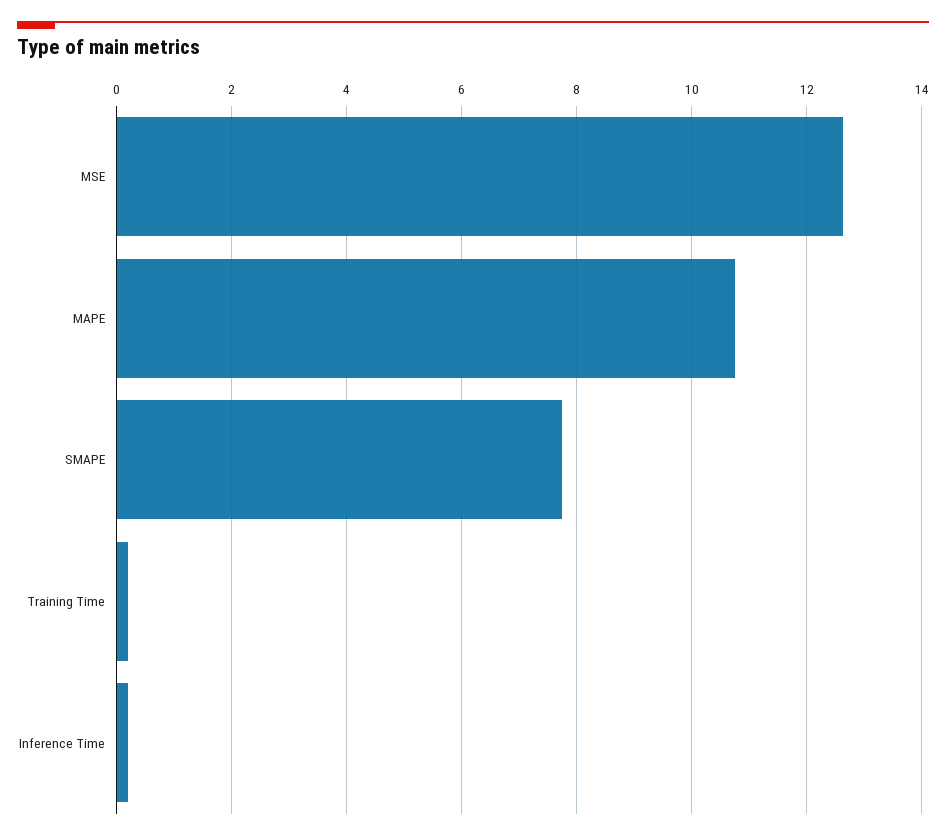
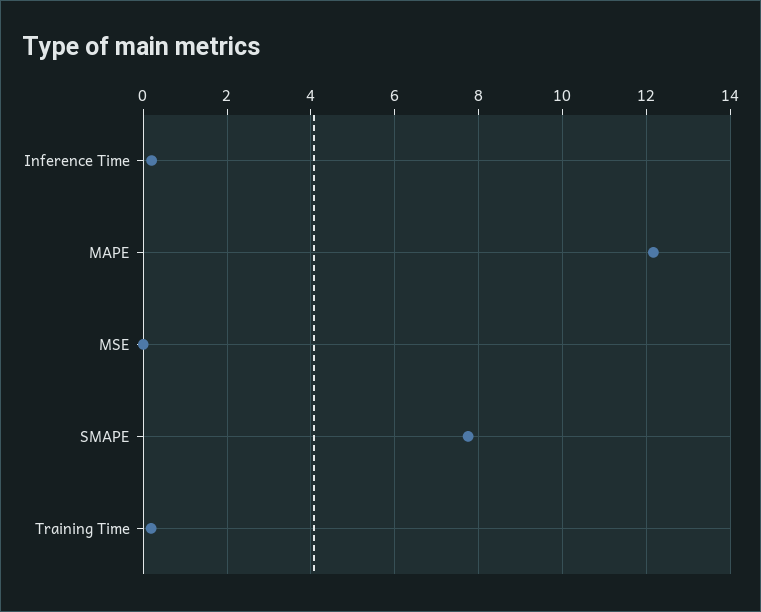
MSE: 12.6 -> 0
MAPE: 10.8 -> 12.2

